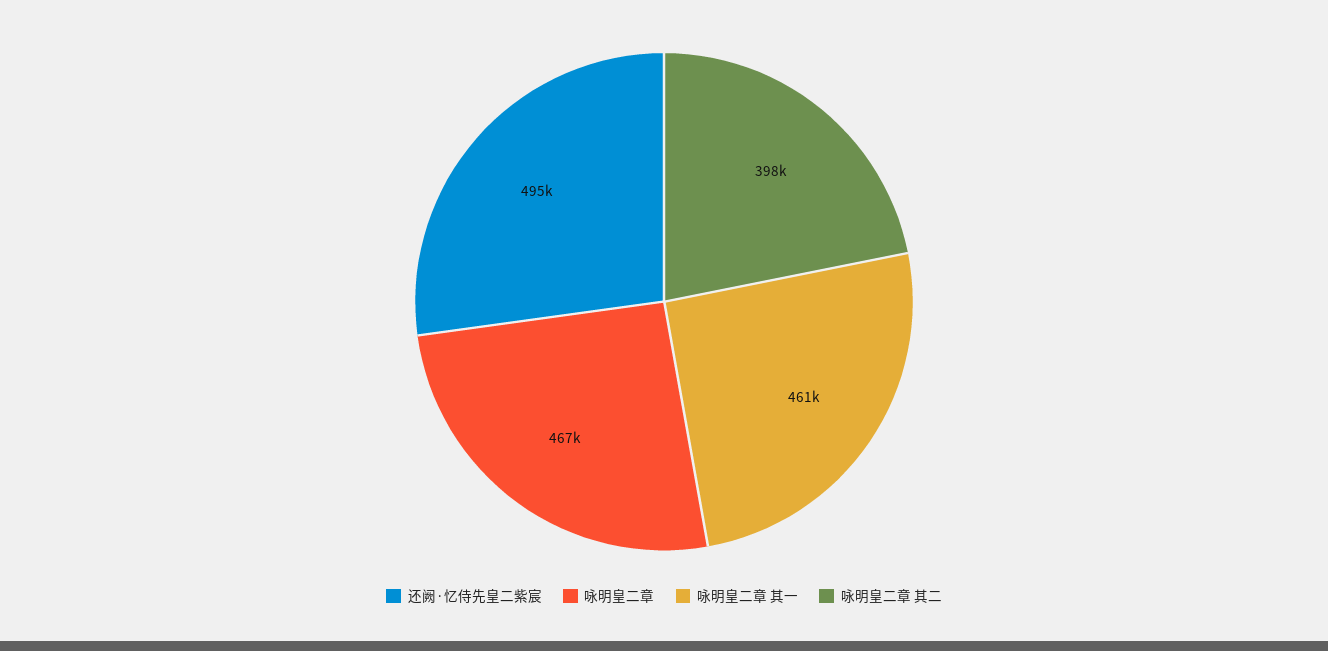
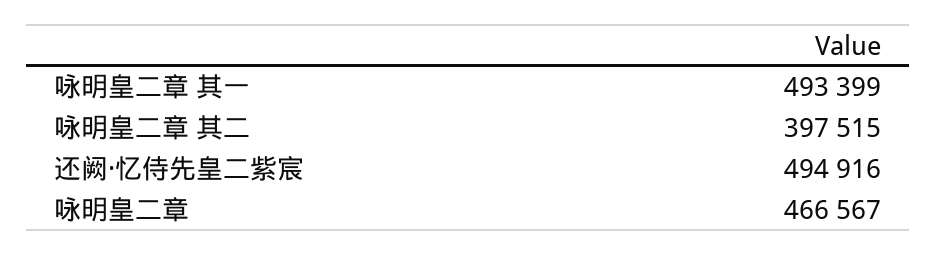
咏明皇二章 其一: 461000 -> 493399

